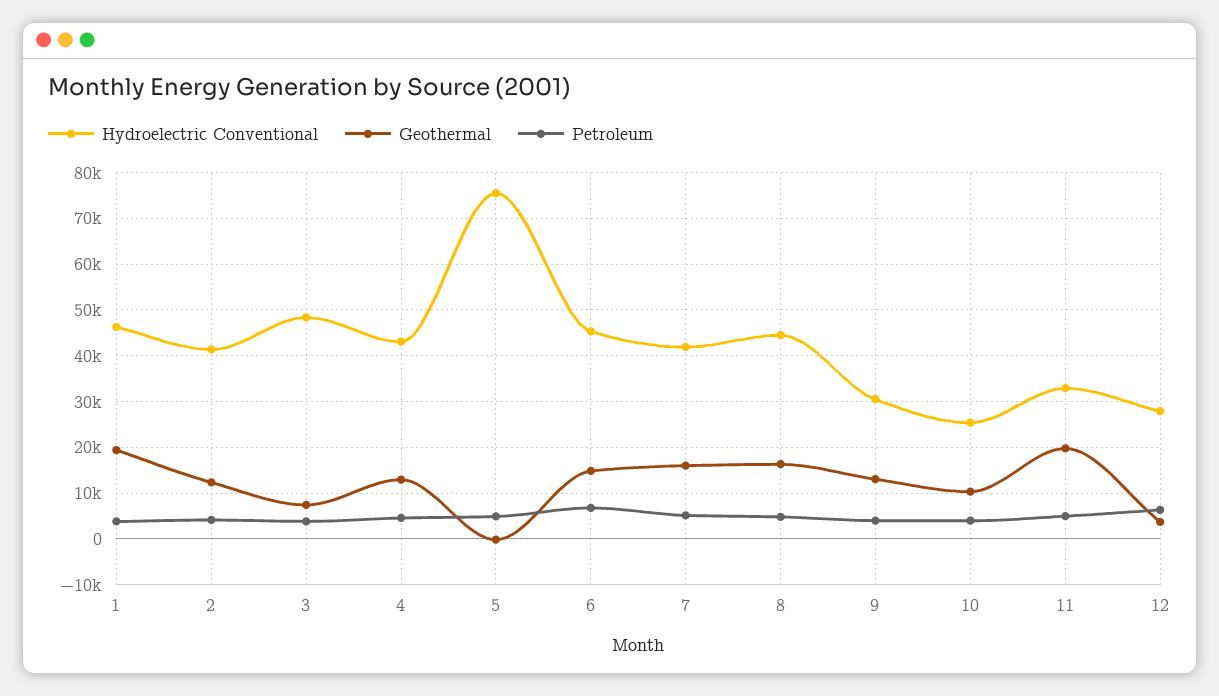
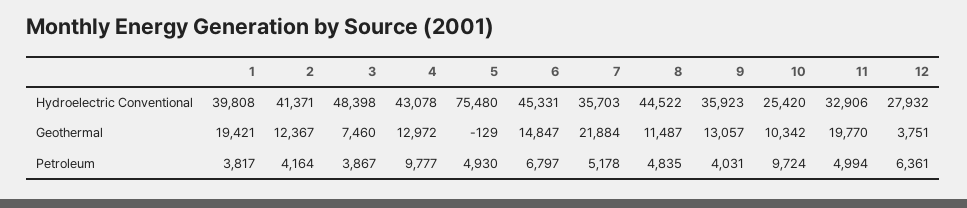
Hydroelectric Conventional, 1: 46000 -> 39808
Petroleum, 4: 4000 -> 9777
Hydroelectric Conventional, 7: 42000 -> 35703
Geothermal, 7: 16000 -> 21884
Geothermal, 8: 16000 -> 11487
Hydroelectric Conventional, 9: 30000 -> 35923
Petroleum, 10: 4000 -> 9724

